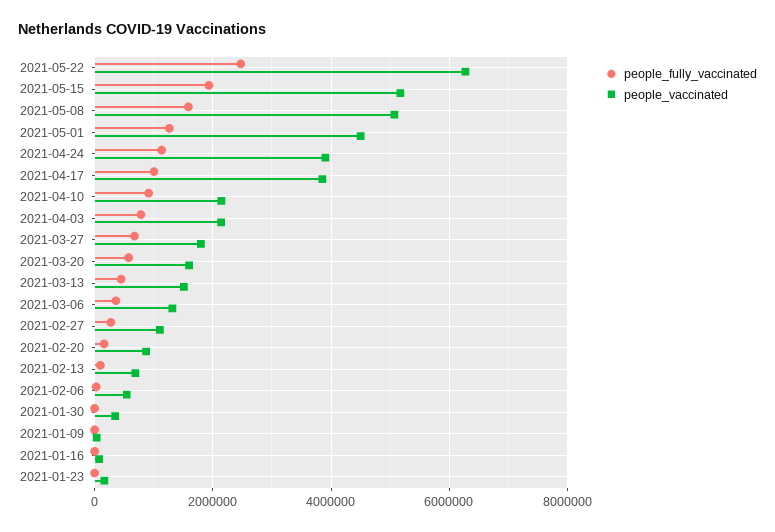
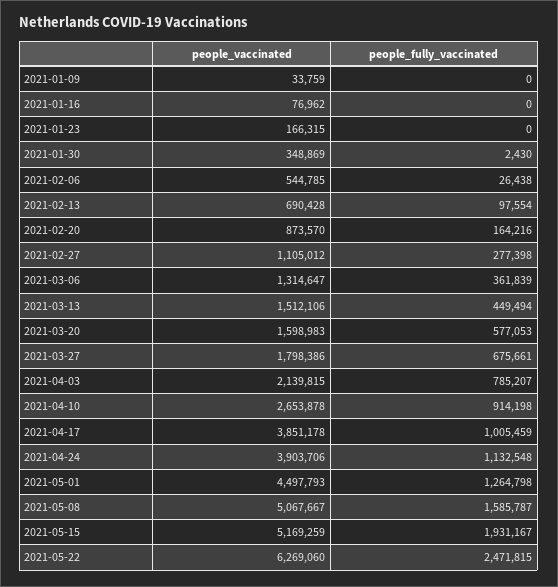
people_vaccinated, 2021-04-10: 2200000 -> 2653878

